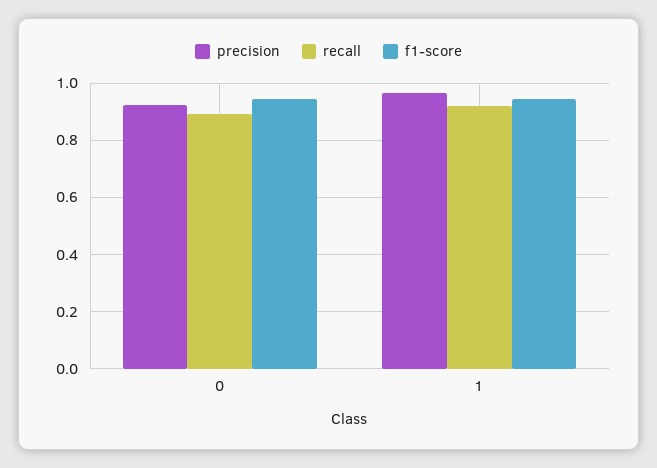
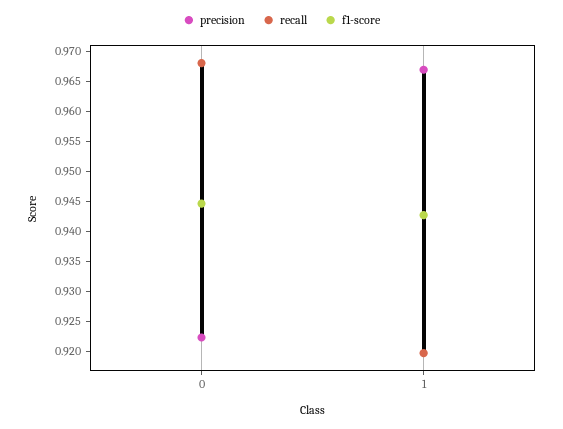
recall, 0: 0.9 -> 0.9675

